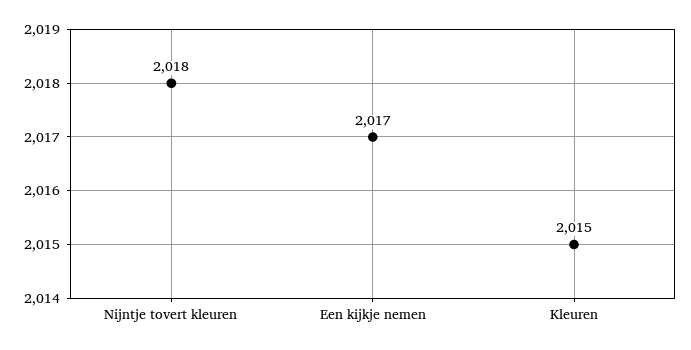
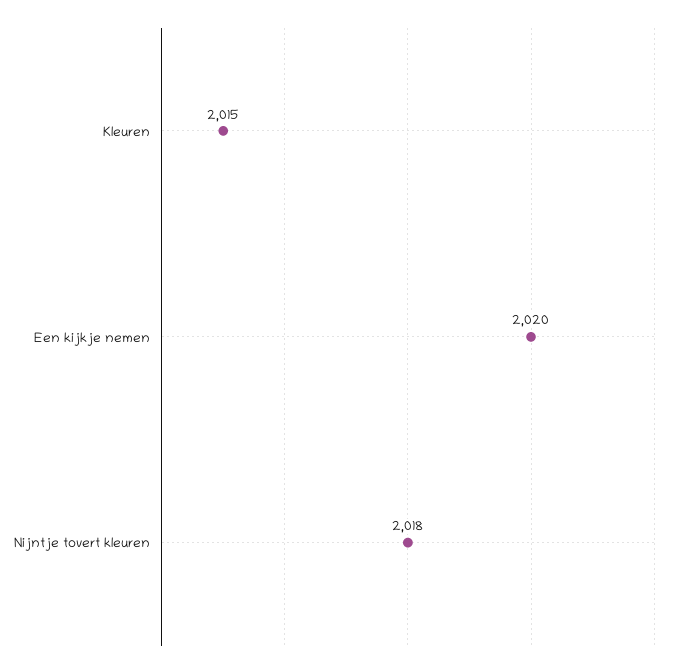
Een kijkje nemen: 2017 -> 2020

